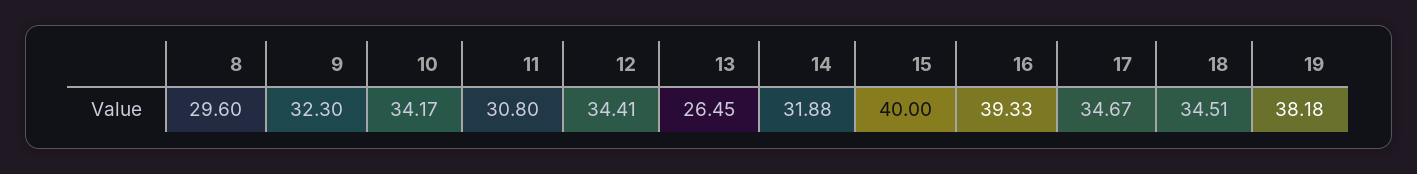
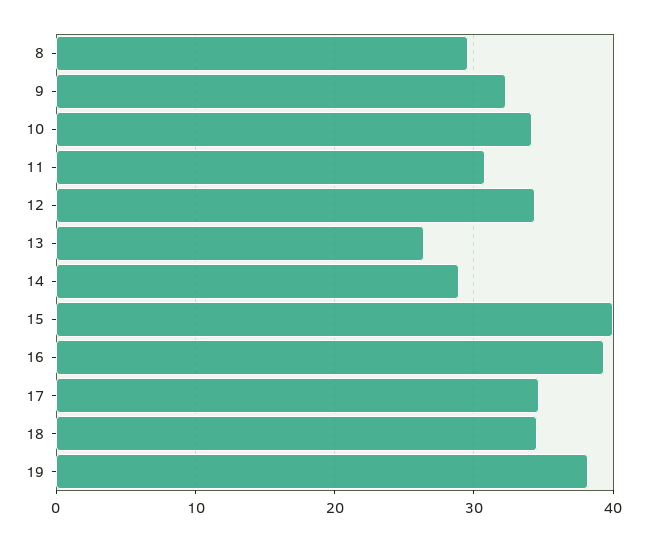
14: 31.88 -> 29

